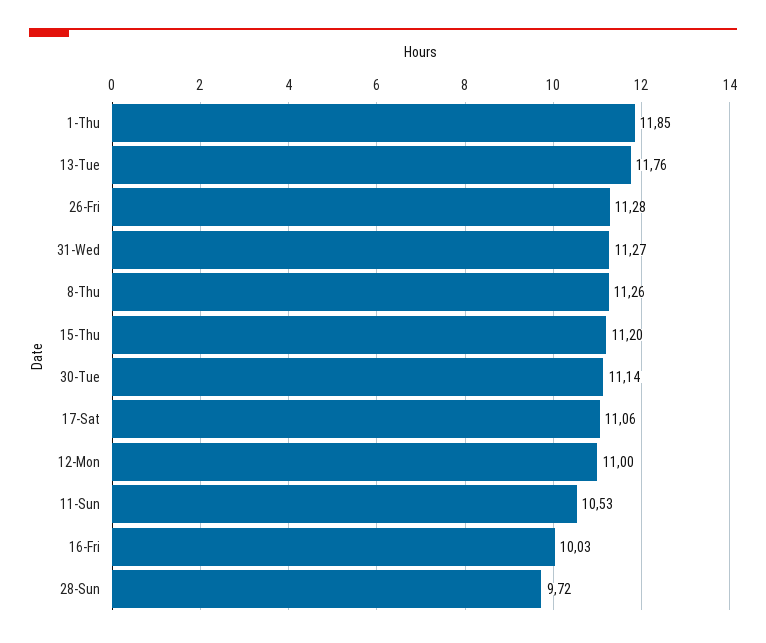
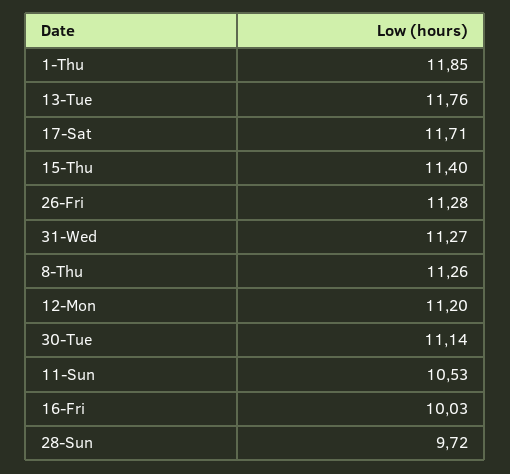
15-Thu: 11.2 -> 11.4
17-Sat: 11.06 -> 11.71
12-Mon: 11 -> 11.2

